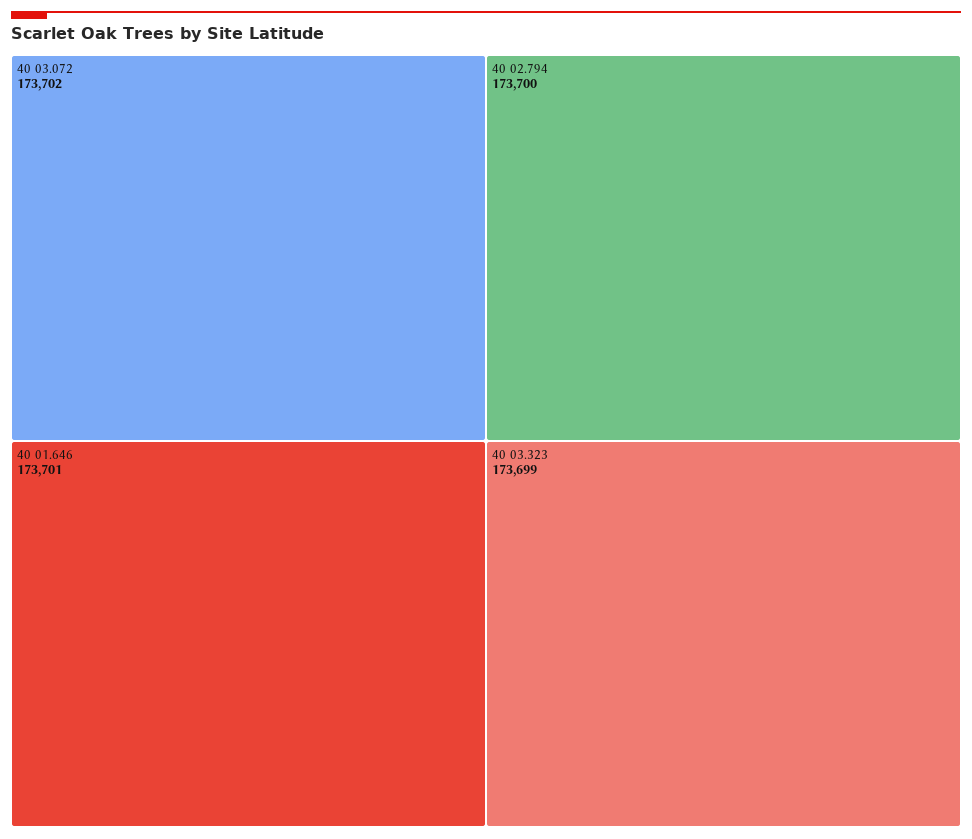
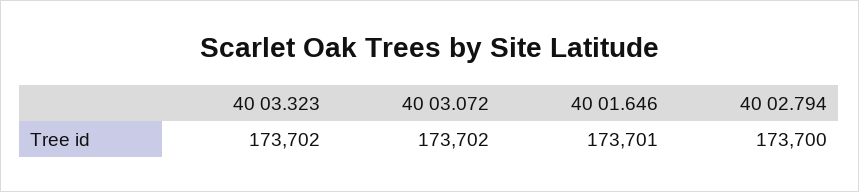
40 03.323: 173699 -> 173702

